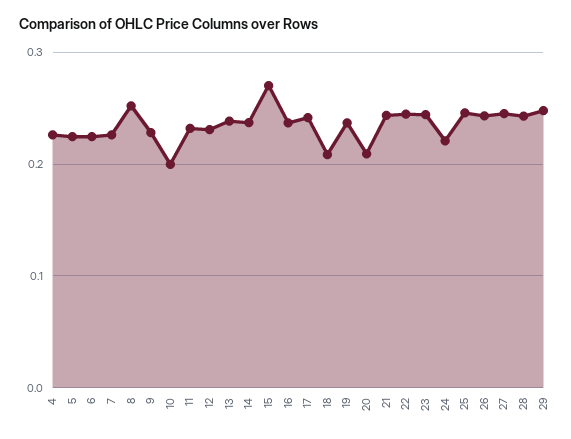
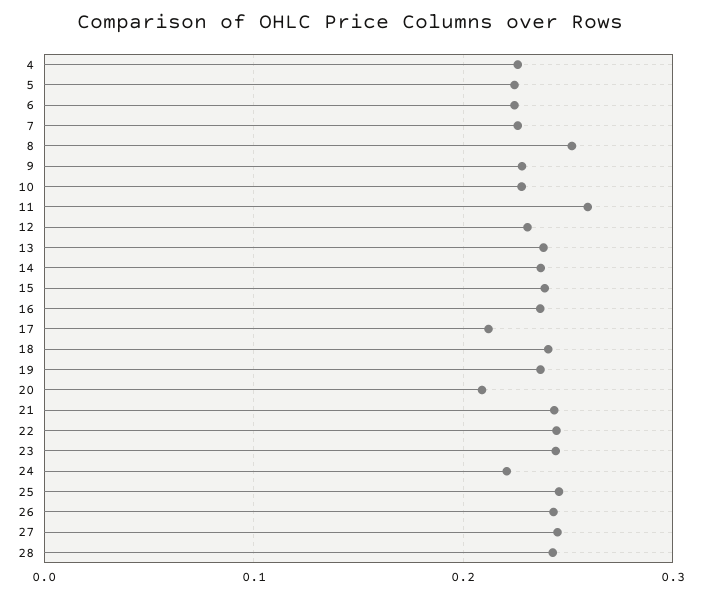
10: 0.2 -> 0.23
11: 0.23 -> 0.26
15: 0.27 -> 0.24
17: 0.24 -> 0.21
18: 0.21 -> 0.24
29: 0.25 -> none

